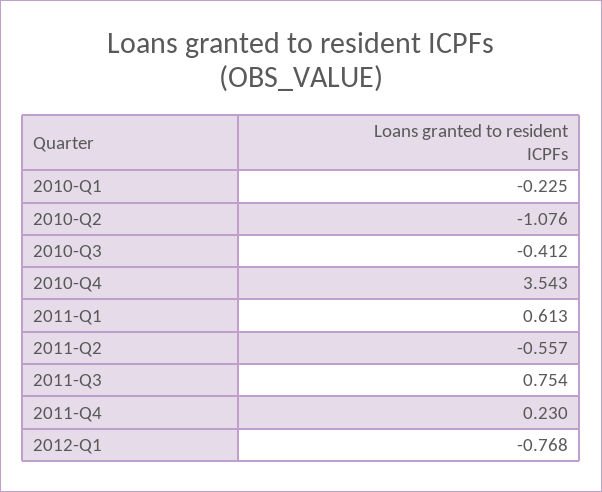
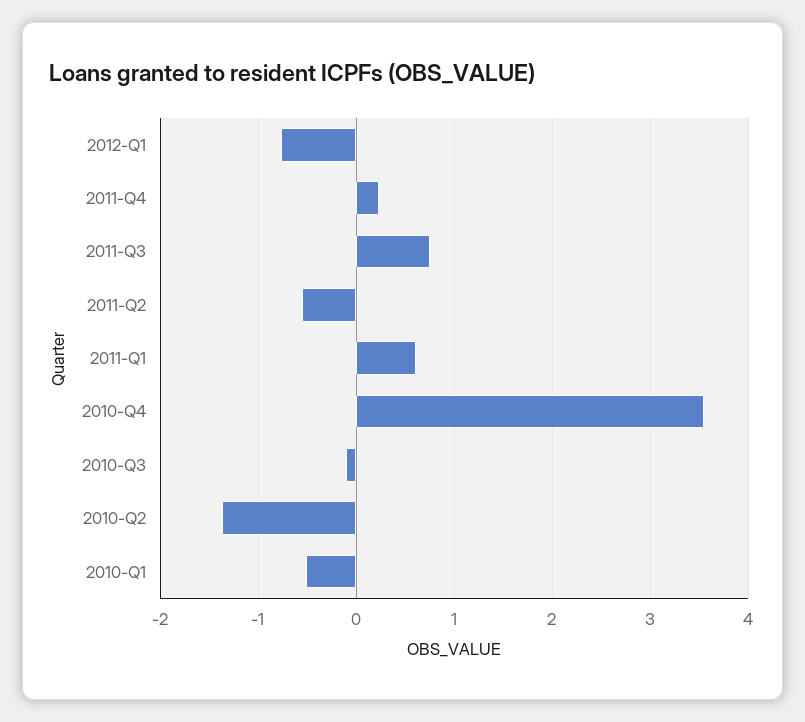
2010-Q1: -0.225 -> -0.5
2010-Q2: -1.076 -> -1.4
2010-Q3: -0.412 -> -0.1

